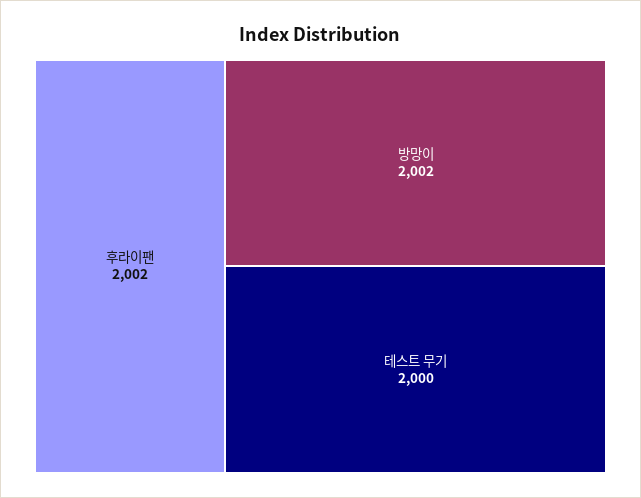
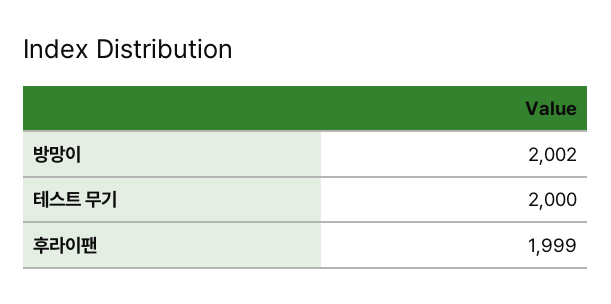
후라이팬: 2002 -> 1999

